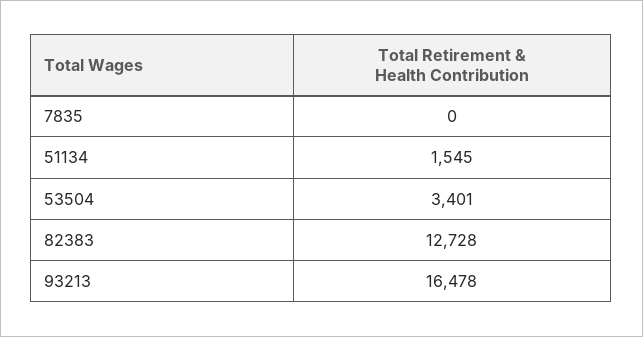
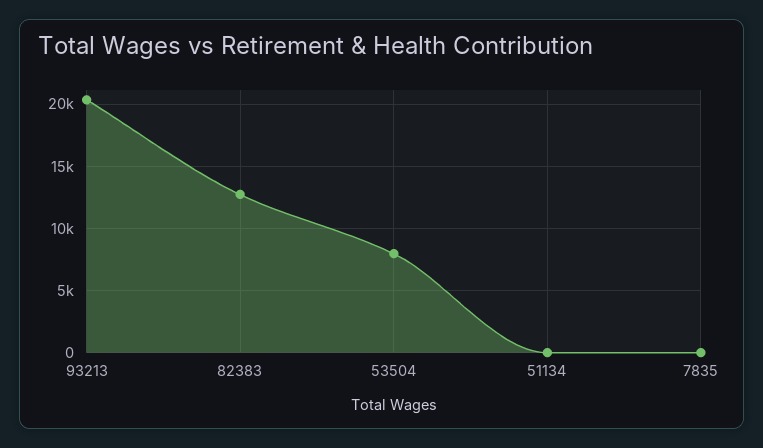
51134: 1545 -> 0
53504: 3401 -> 8000
93213: 16478 -> 20500

